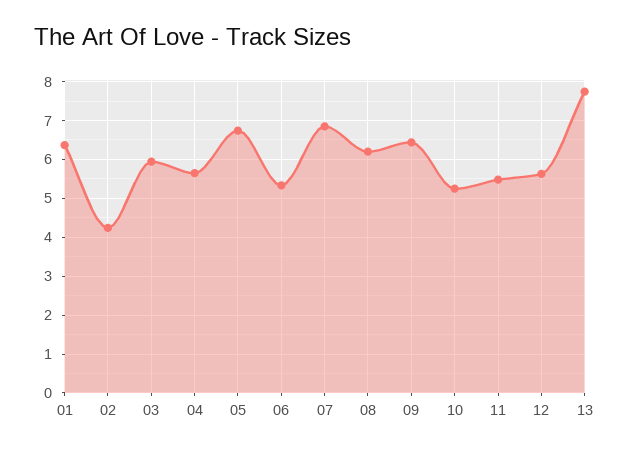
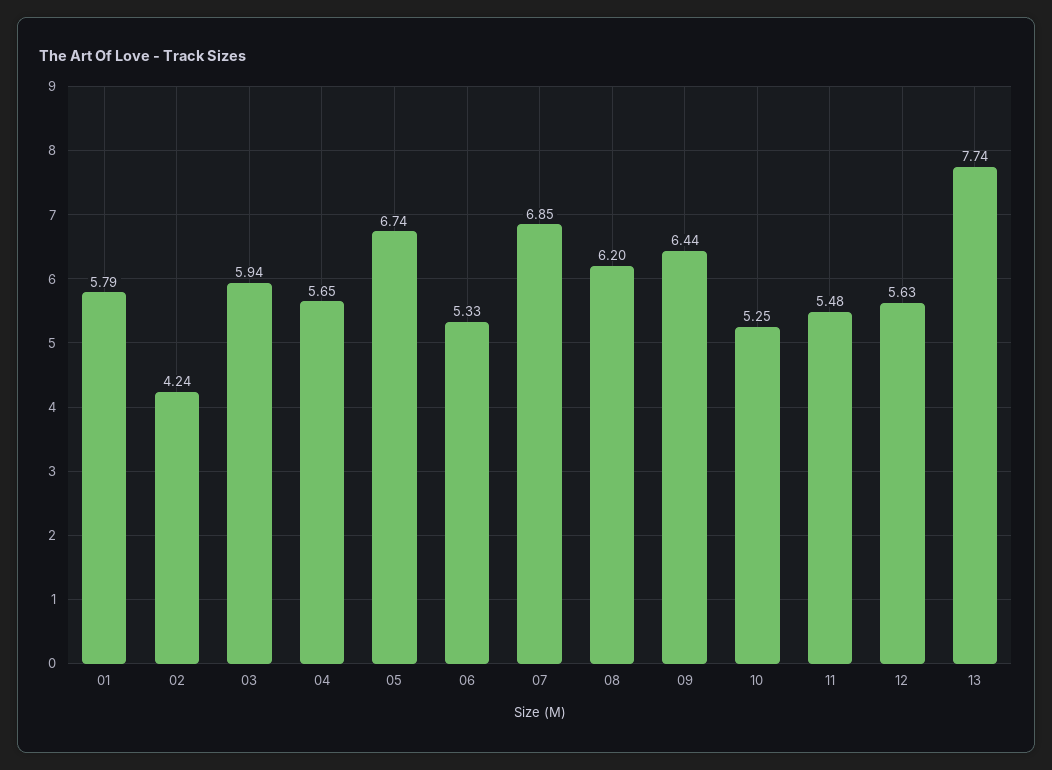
01: 6.4 -> 5.79

